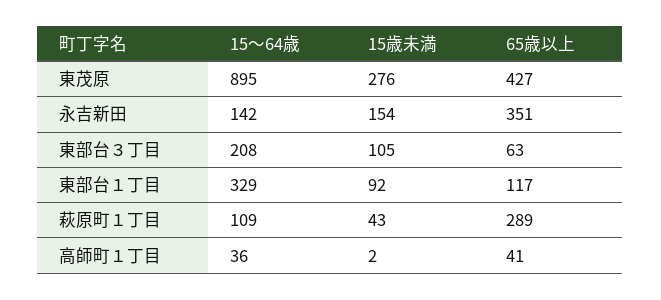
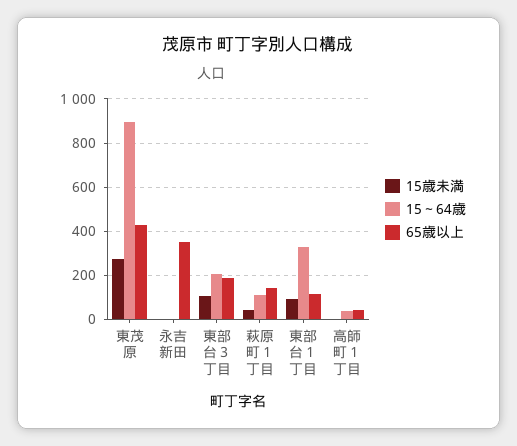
15～64歳, 永吉新田: 142 -> 0
15歳未満, 永吉新田: 154 -> 0
65歳以上, 東部台３丁目: 63 -> 200
65歳以上, 萩原町１丁目: 289 -> 150

